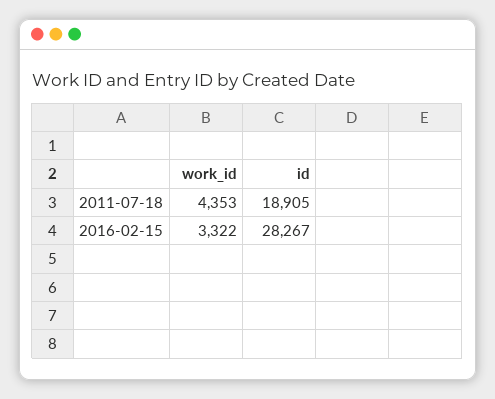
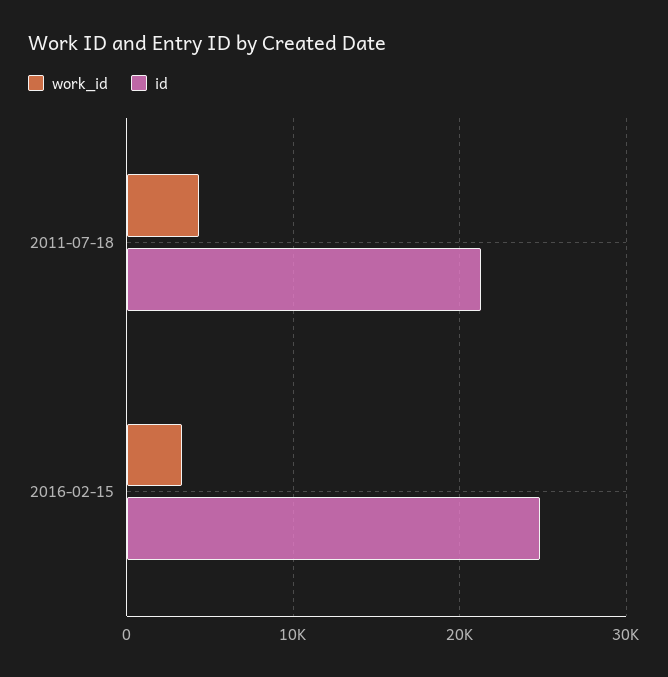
id, 2011-07-18: 18905 -> 21000
id, 2016-02-15: 28267 -> 25000

